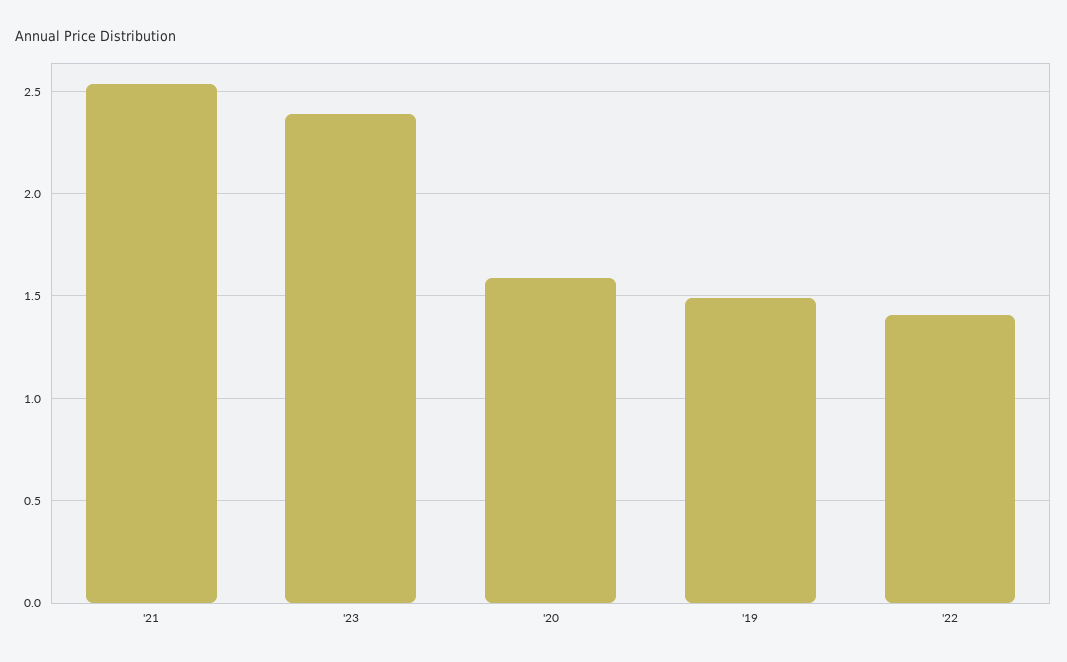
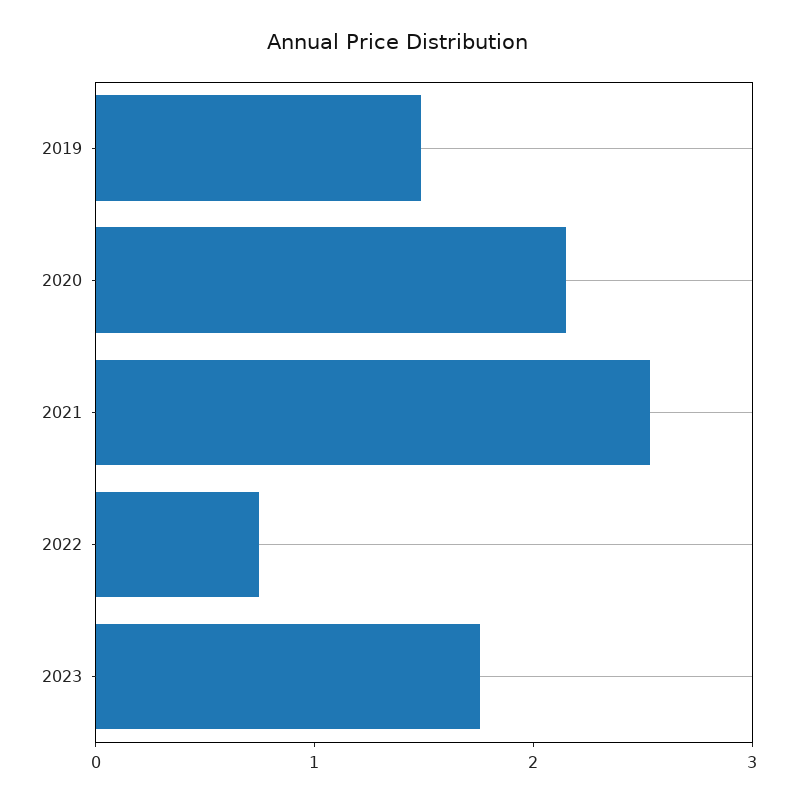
'23: 2.4 -> 1.8
'20: 1.6 -> 2.2
'22: 1.4 -> 0.8

